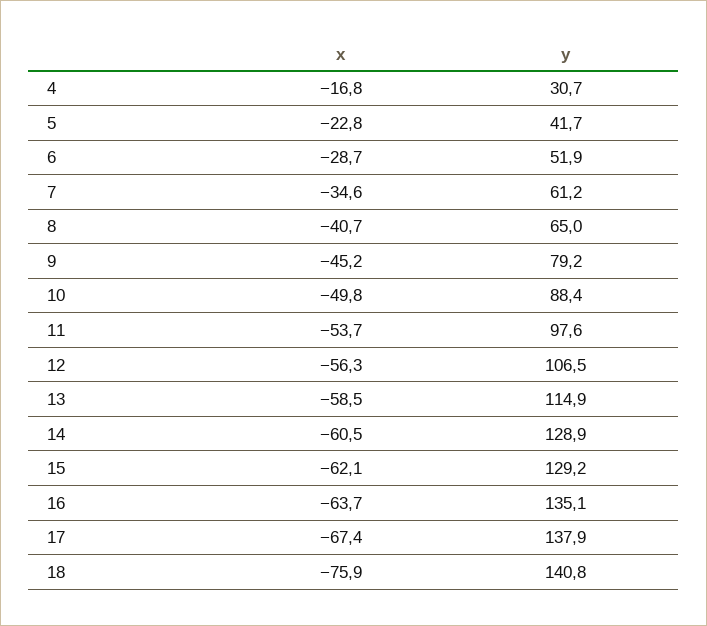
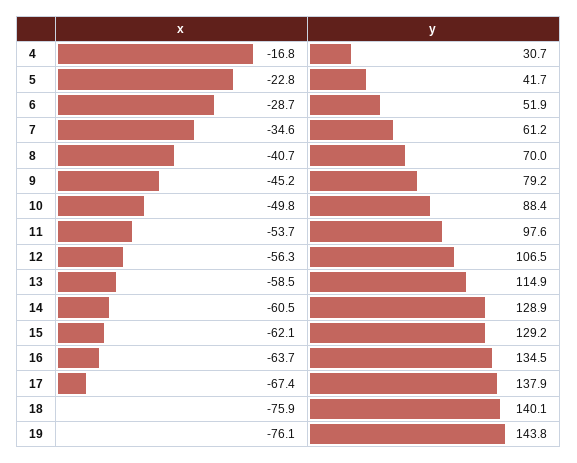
y, 8: 65 -> 70
y, 16: 135.1 -> 134.5
y, 18: 140.8 -> 140.1
x, 19: none -> -76.1
y, 19: none -> 143.8

